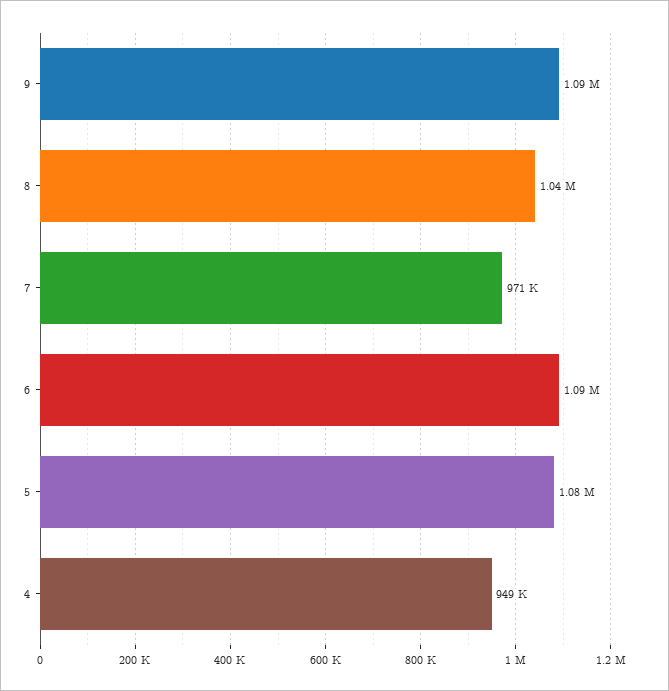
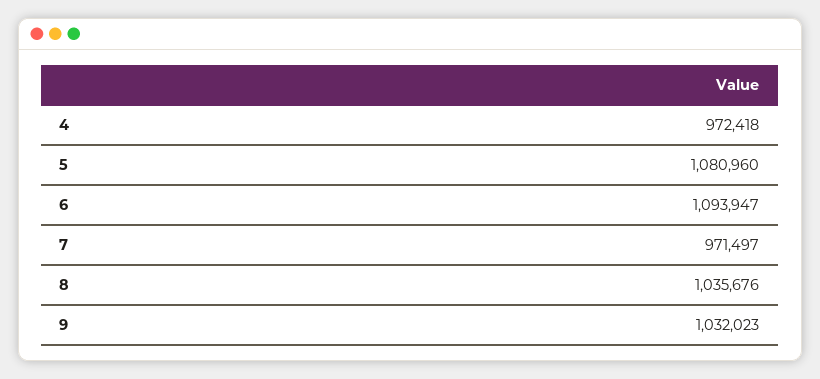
9: 1090000 -> 1032023
4: 949000 -> 972418

